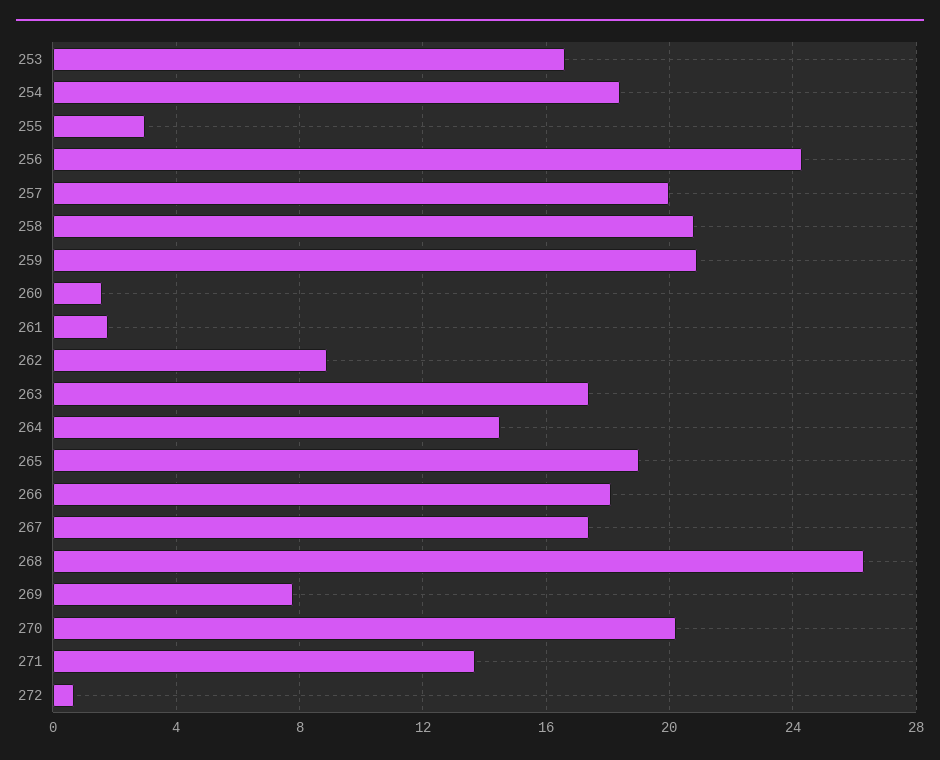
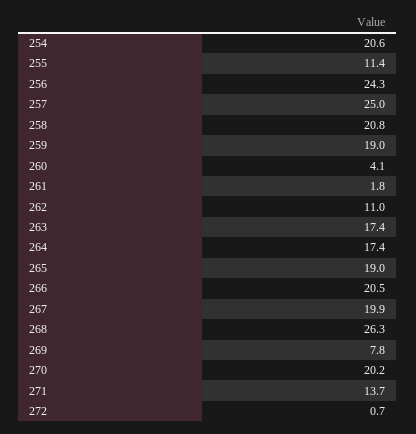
253: 16.5 -> none
254: 18.5 -> 20.6
255: 3 -> 11.4
257: 20 -> 25
259: 21 -> 19
260: 1.5 -> 4.1
262: 9 -> 11
264: 14.5 -> 17.4
266: 18 -> 20.5
267: 17.5 -> 19.9

